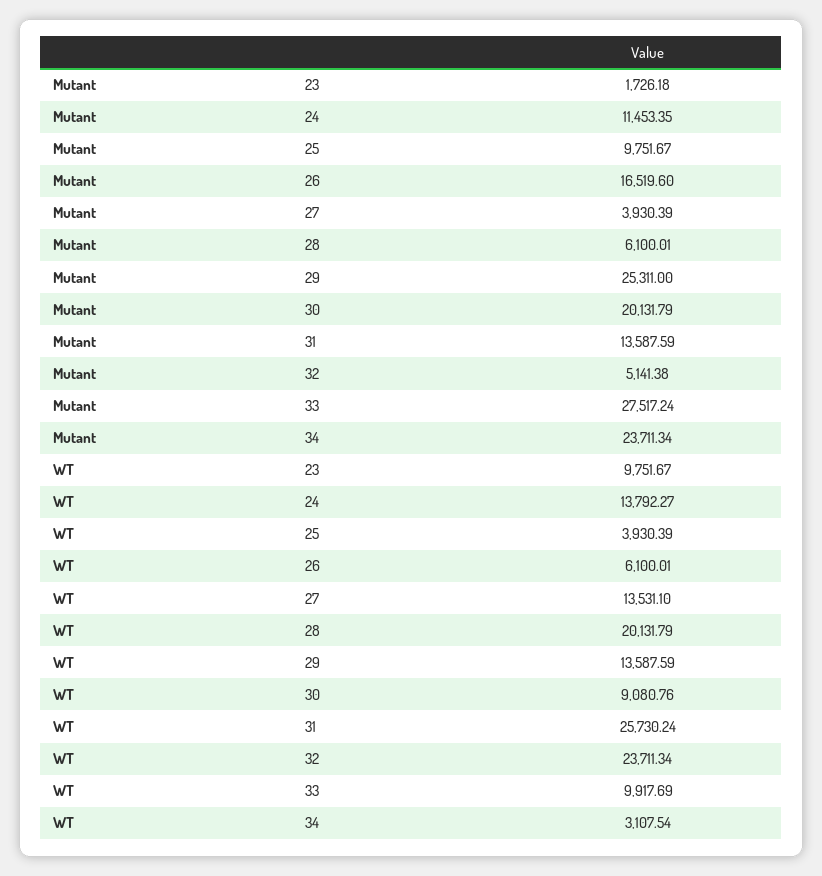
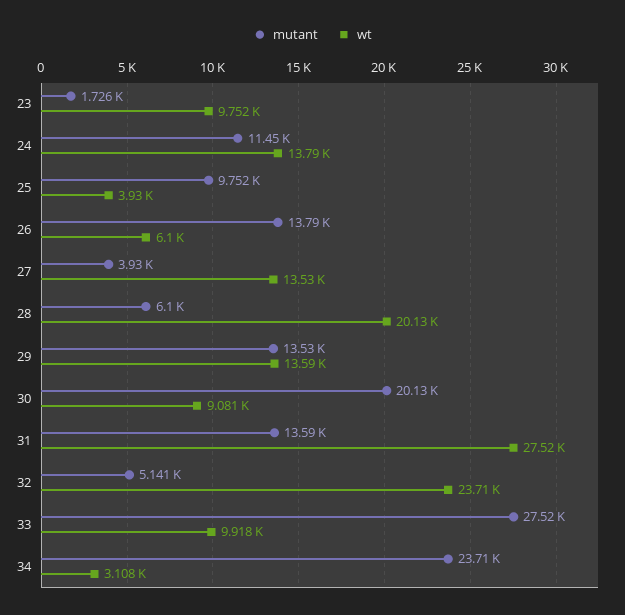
Mutant, 26: 16519.6 -> 13790
Mutant, 29: 25311 -> 13530
WT, 31: 25730.24 -> 27520

